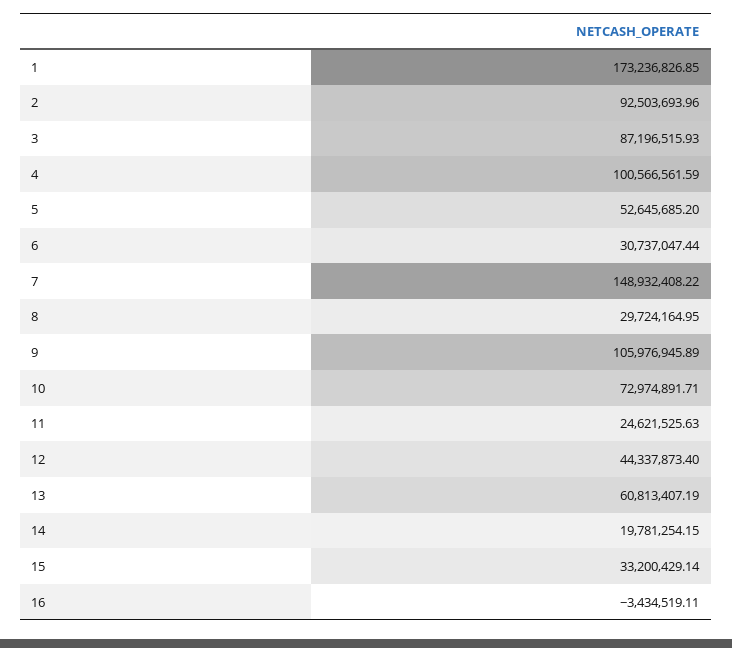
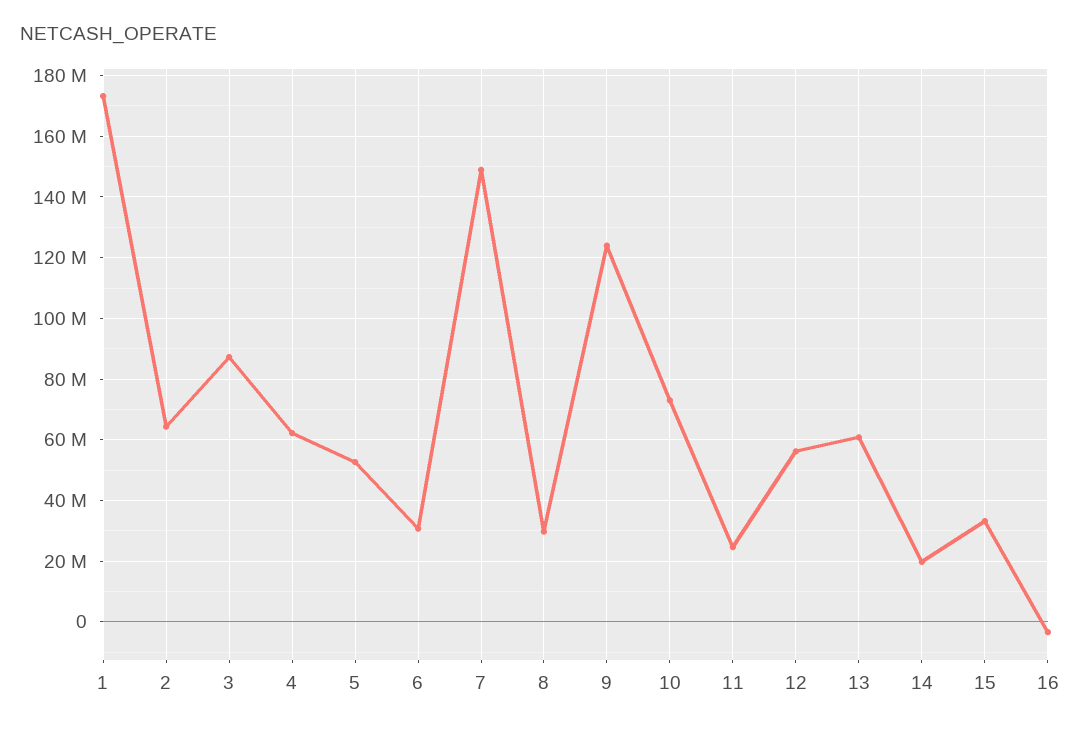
2: 92503693.96 -> 64000000
4: 100566561.59 -> 62000000
9: 105976945.89 -> 124000000
12: 44337873.4 -> 56000000

